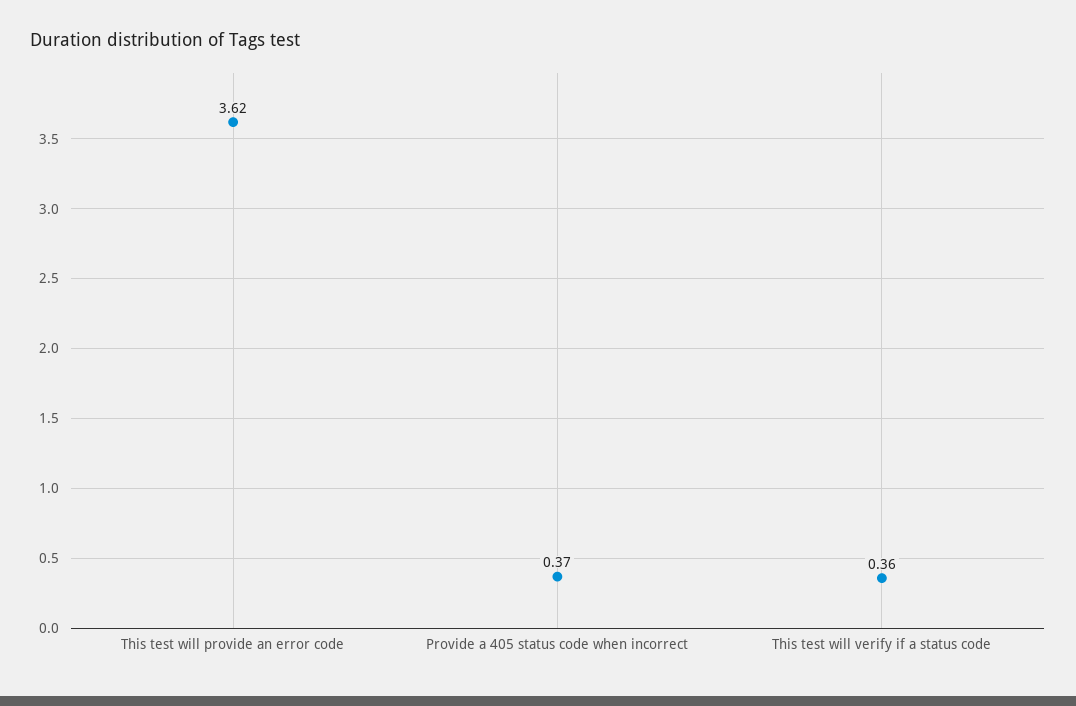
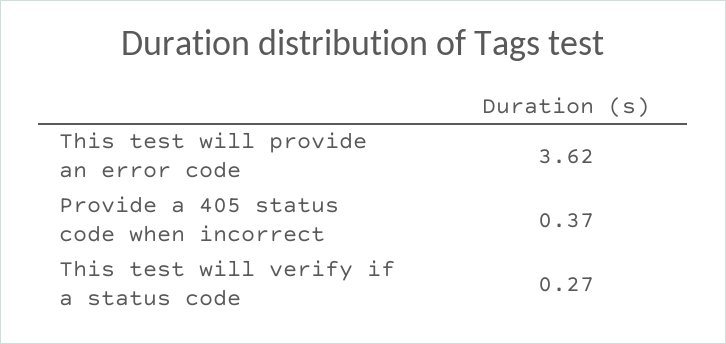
This test will verify if a status code: 0.36 -> 0.27

